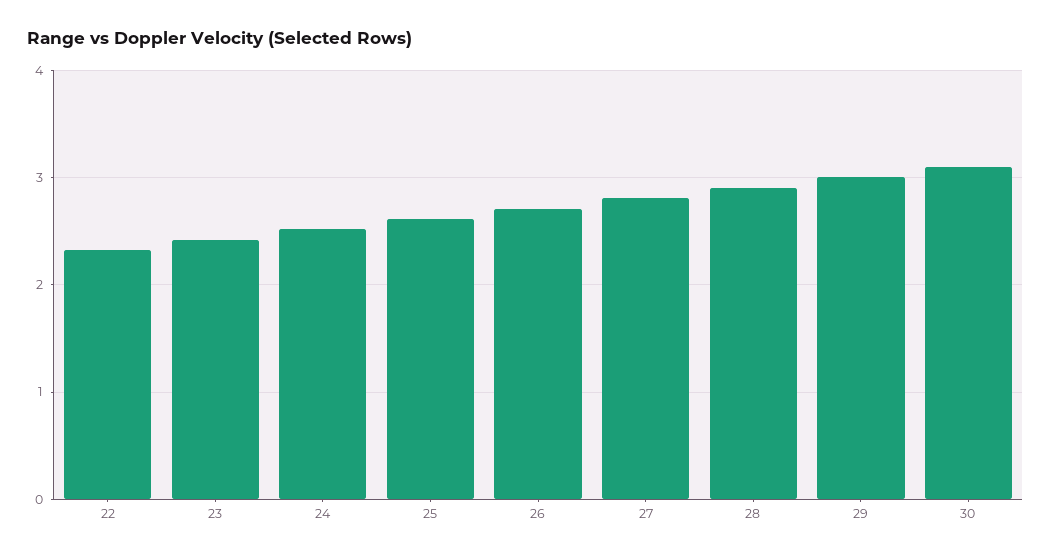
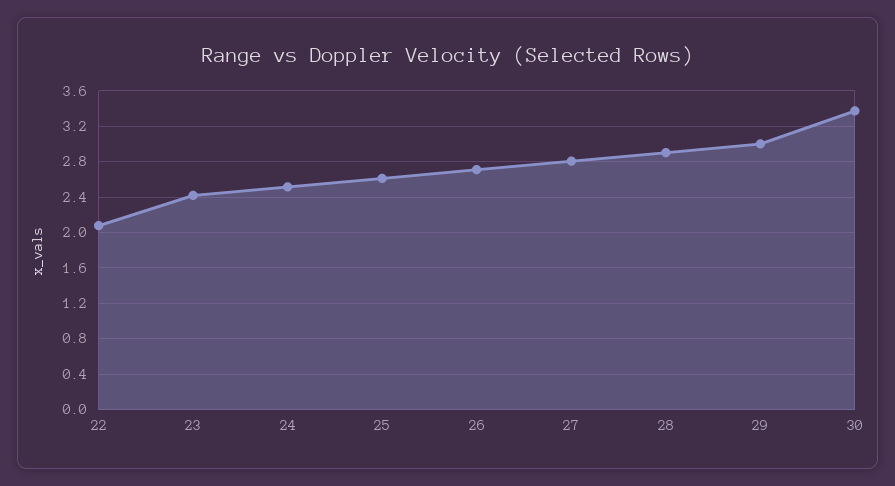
22: 2.3 -> 2.1
30: 3.1 -> 3.4

